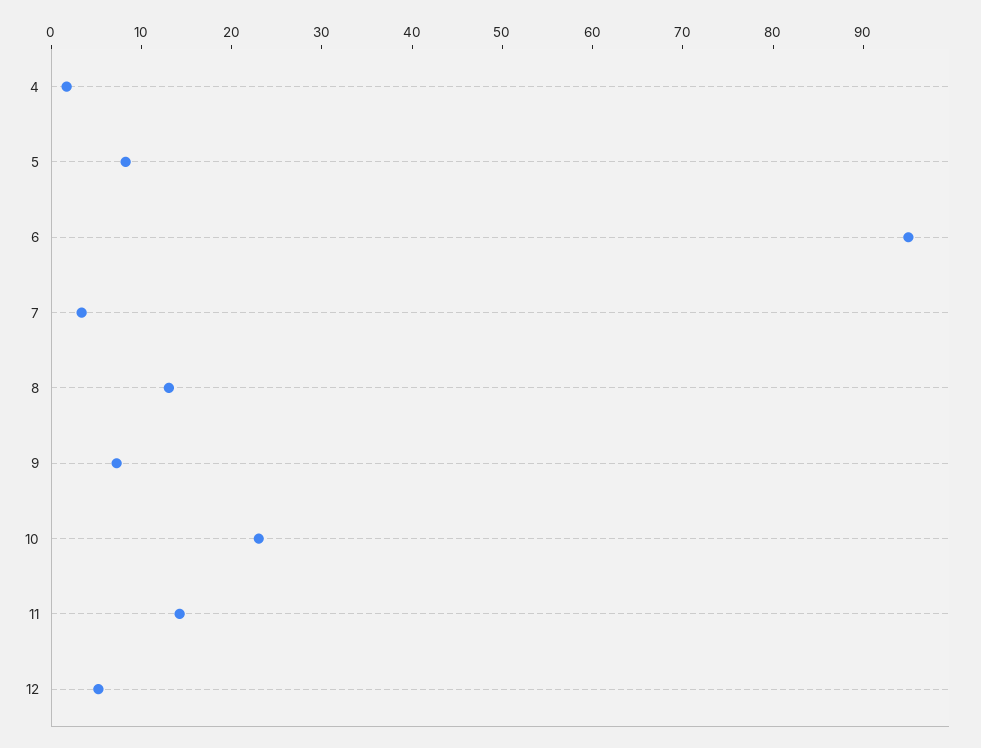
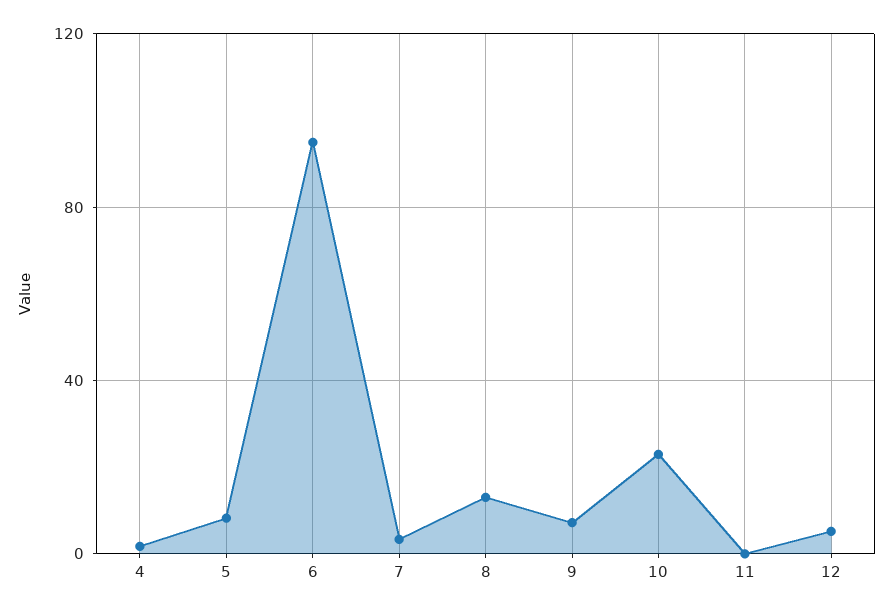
11: 14 -> 0

